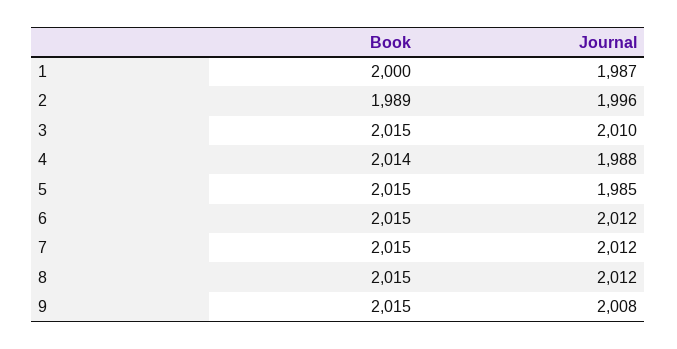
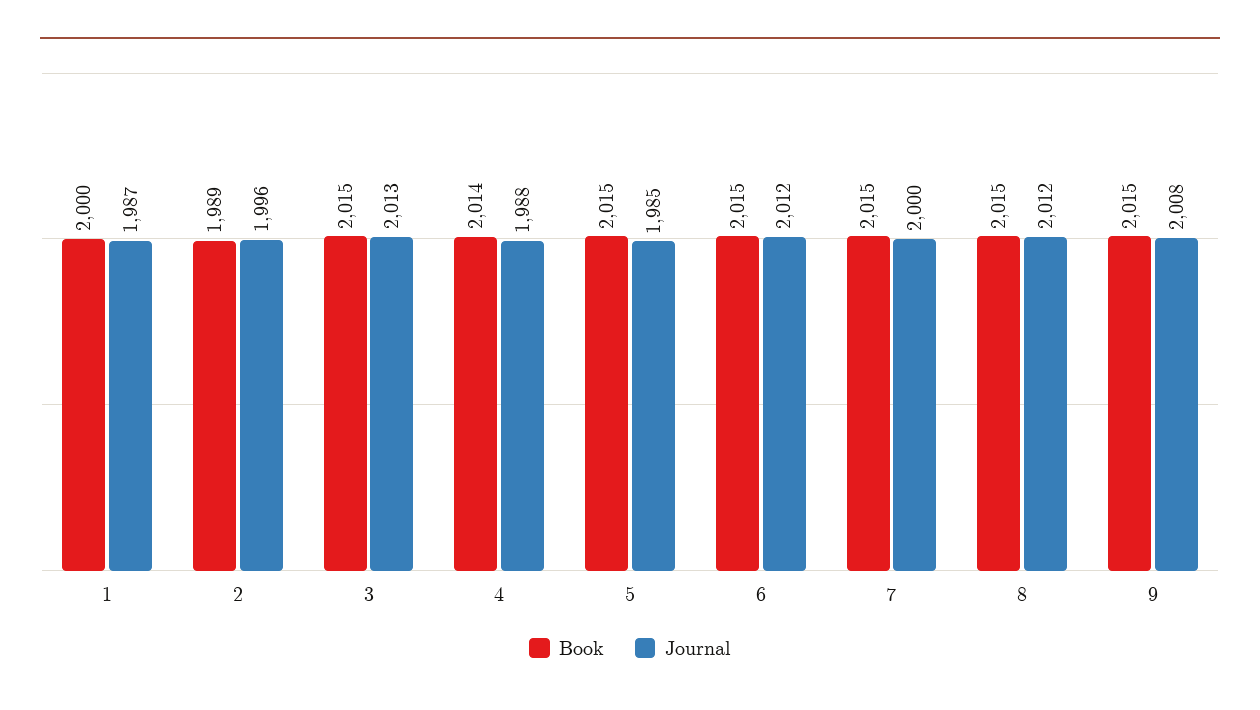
Journal, 3: 2010 -> 2013
Journal, 7: 2012 -> 2000

